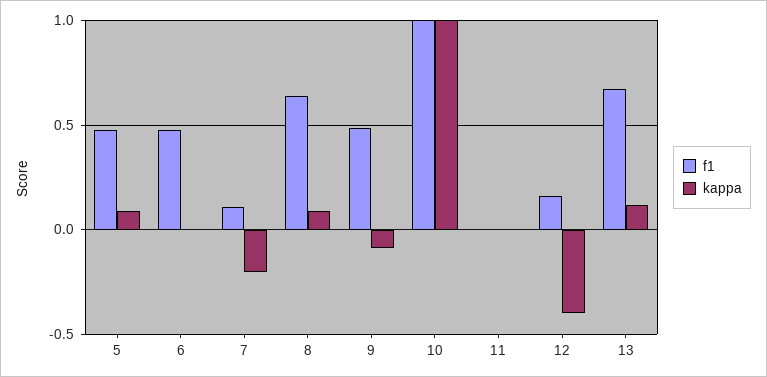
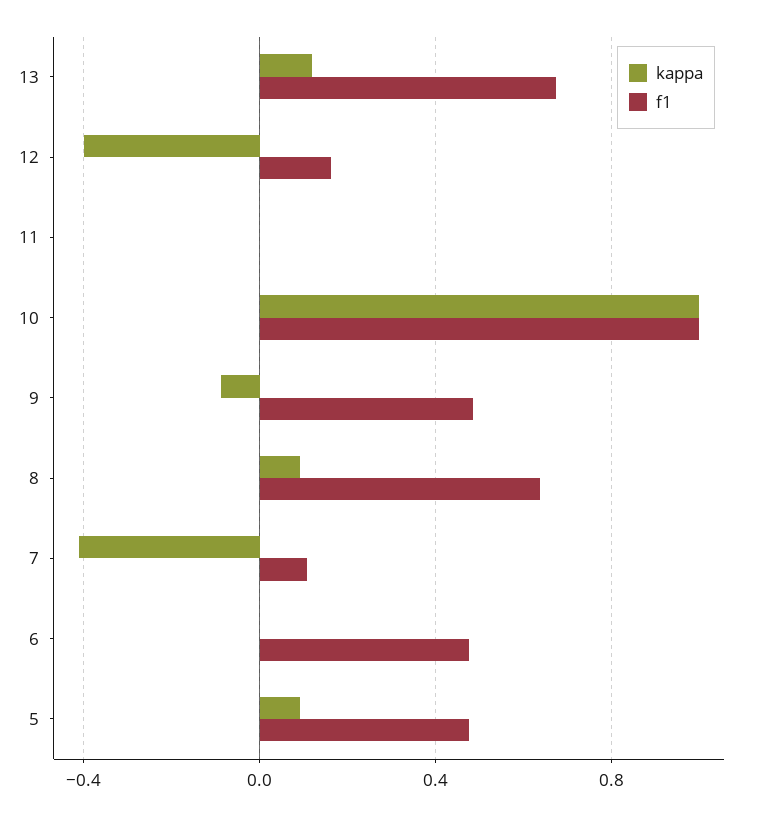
kappa, 7: -0.2 -> -0.4

